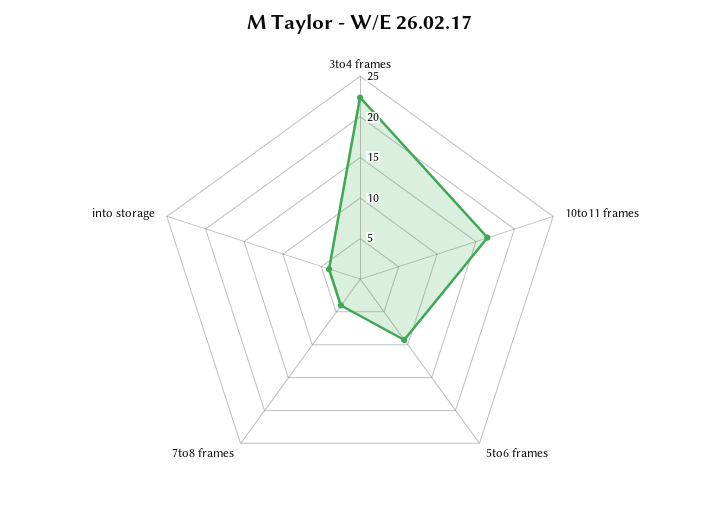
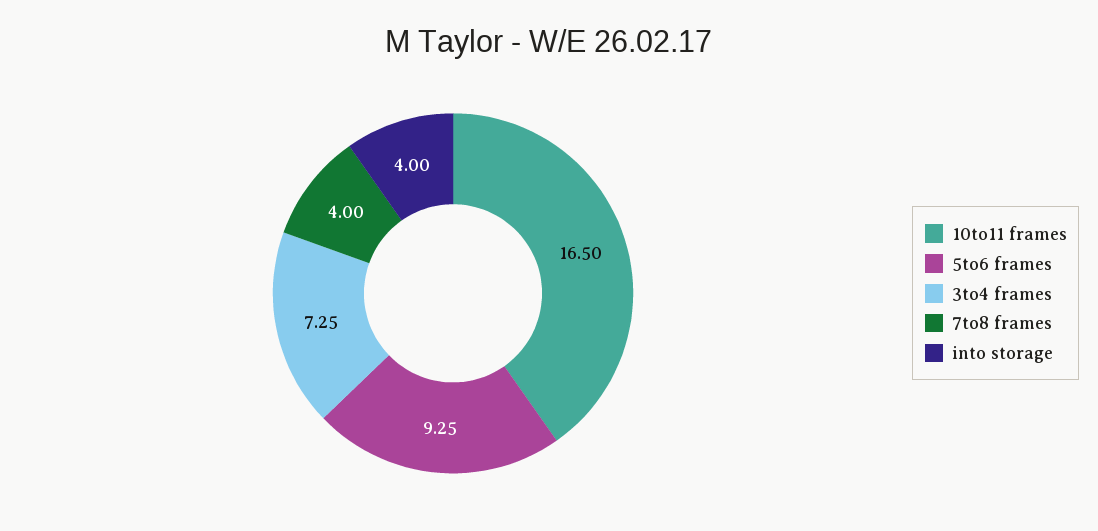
3to4 frames: 22 -> 7.25

